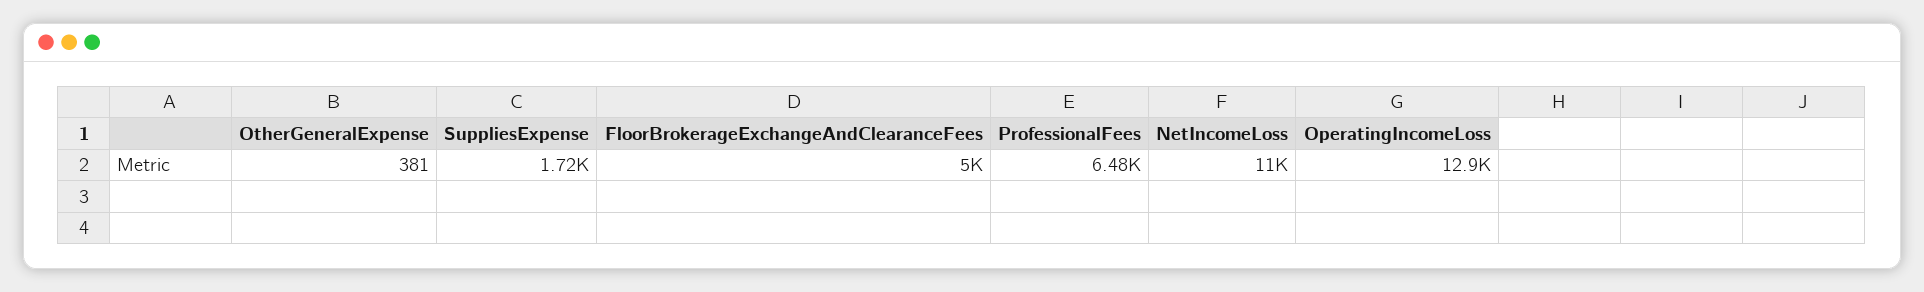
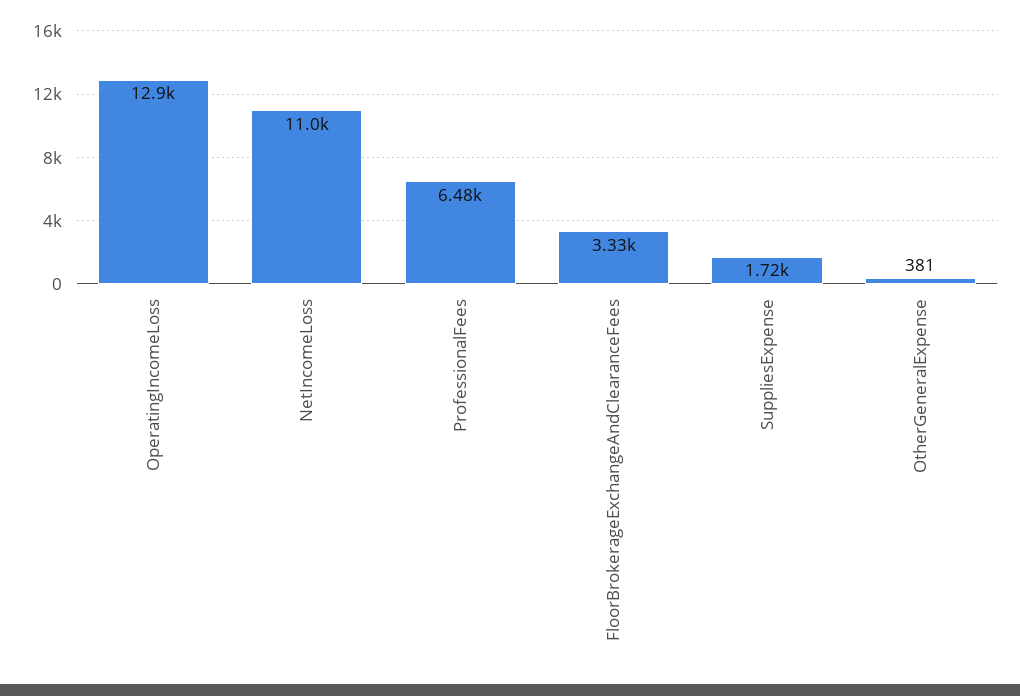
FloorBrokerageExchangeAndClearanceFees: 5000 -> 3330

